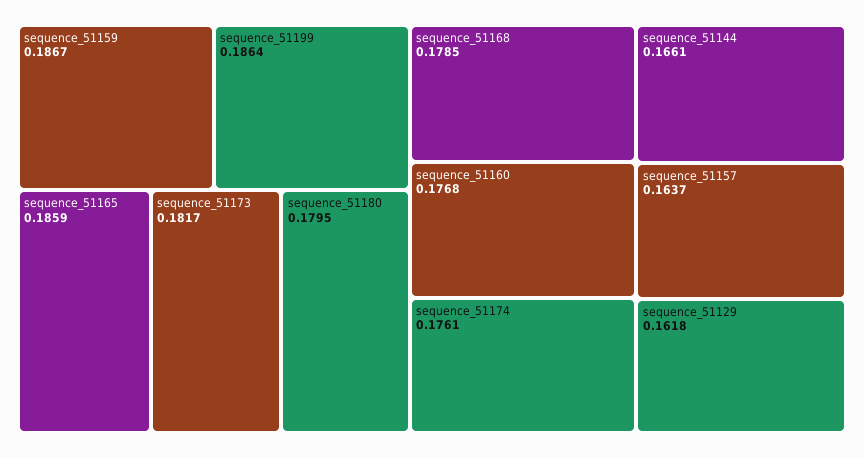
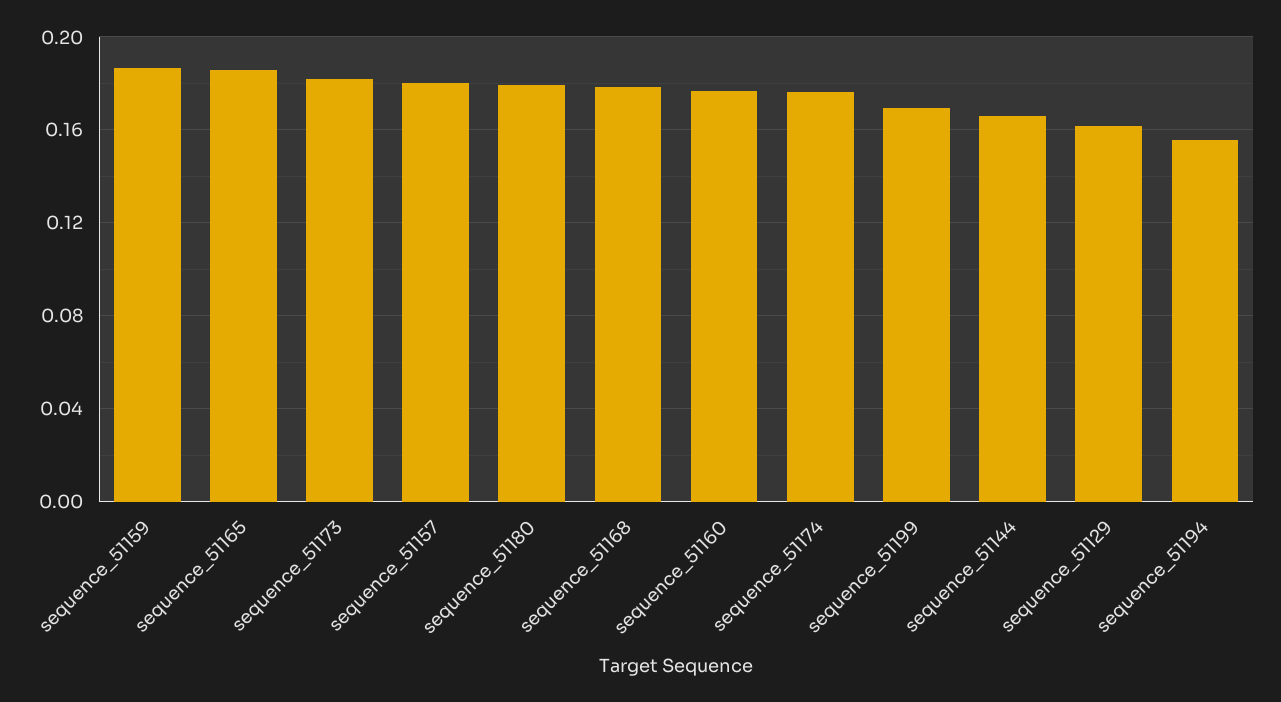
sequence_51199: 0.1864 -> 0.17
sequence_51157: 0.1637 -> 0.18
sequence_51194: none -> 0.155

